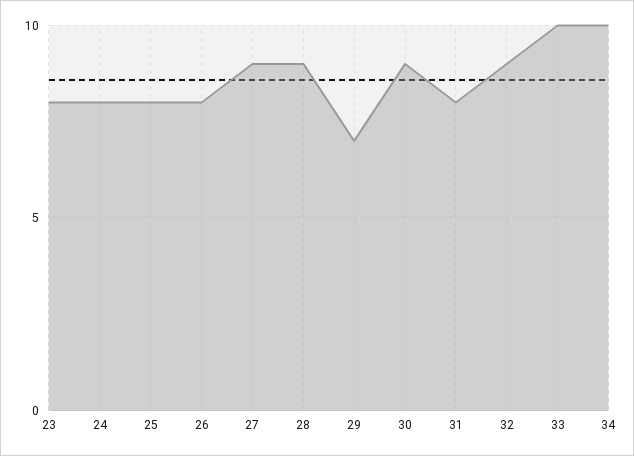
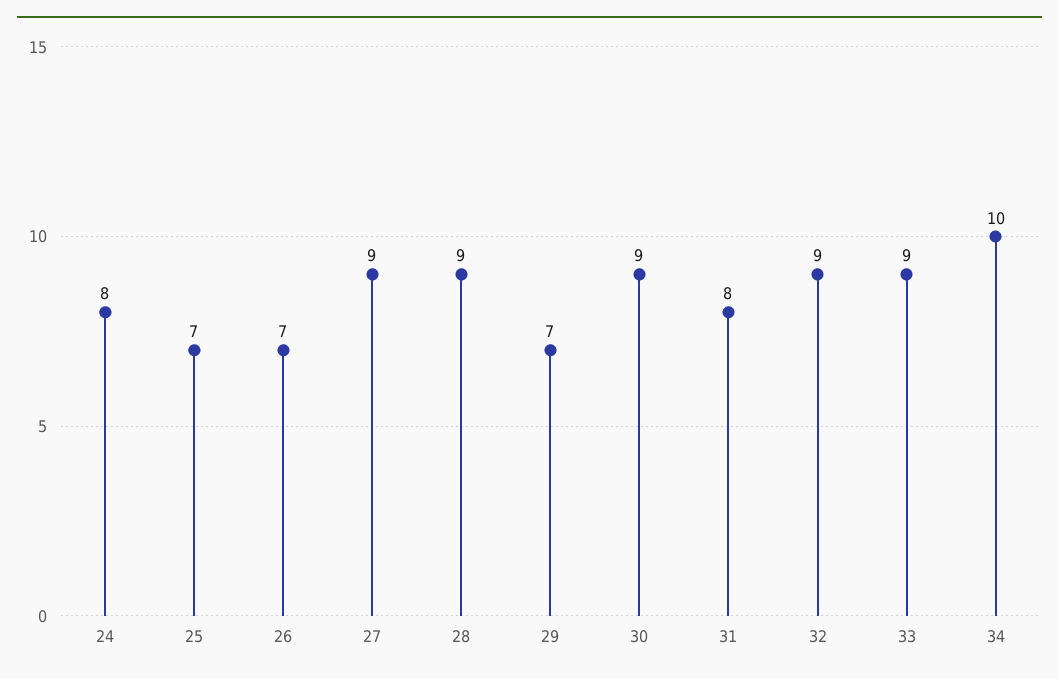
23: 8 -> none
25: 8 -> 7
26: 8 -> 7
33: 10 -> 9

